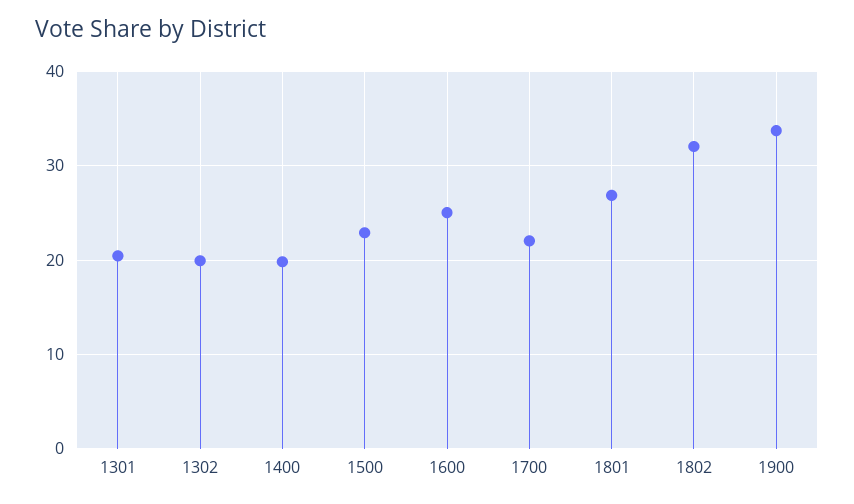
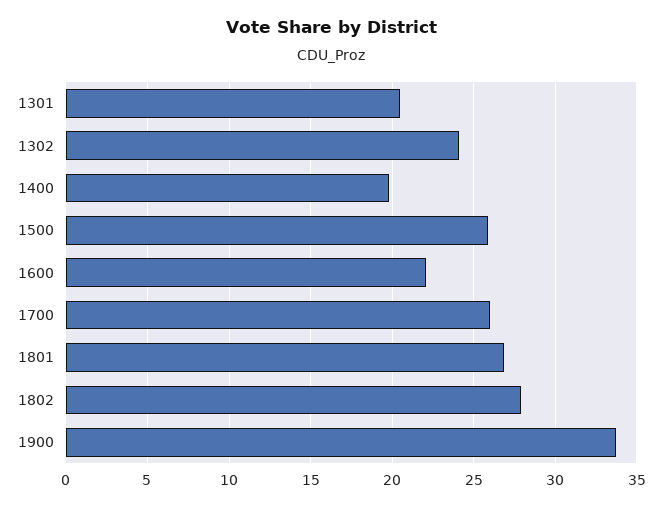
1302: 20 -> 24
1500: 23 -> 26
1600: 25 -> 22
1700: 22 -> 26
1802: 32 -> 28

